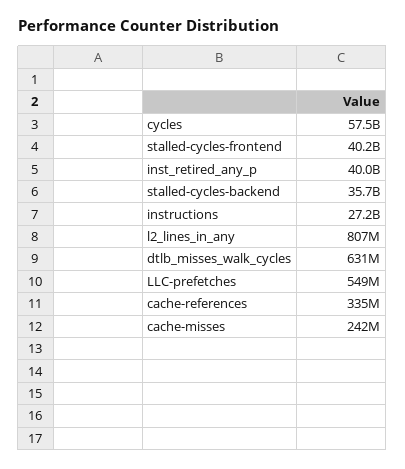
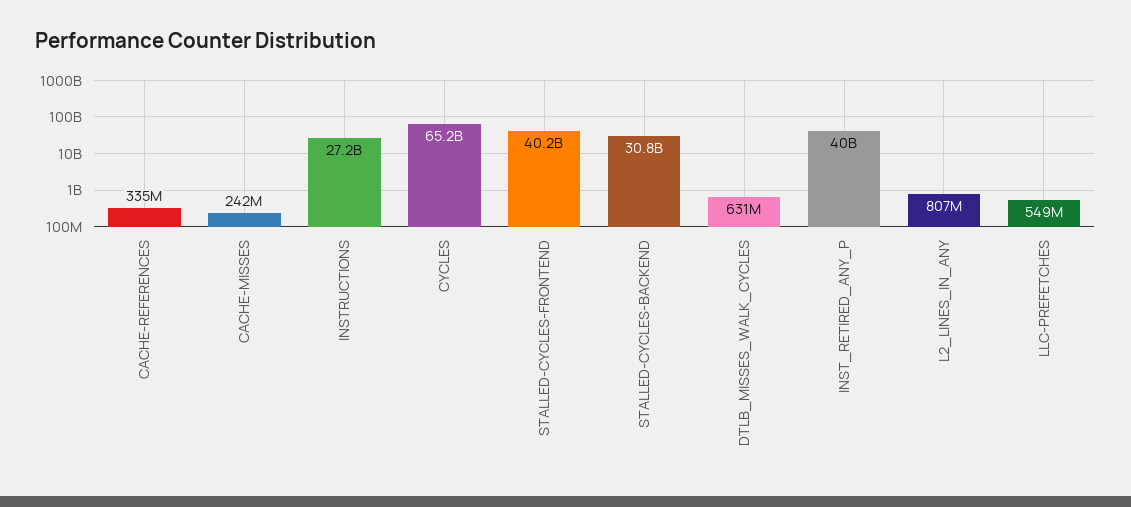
cycles: 57500000000 -> 65200000000
stalled-cycles-backend: 35700000000 -> 30800000000

